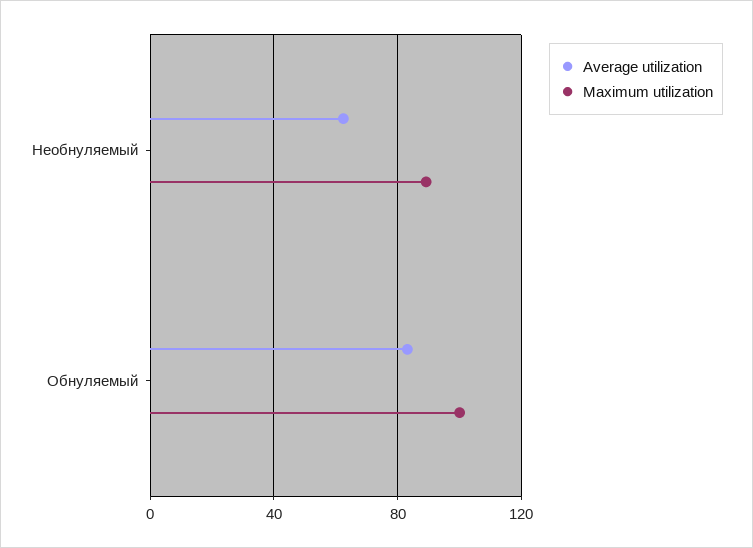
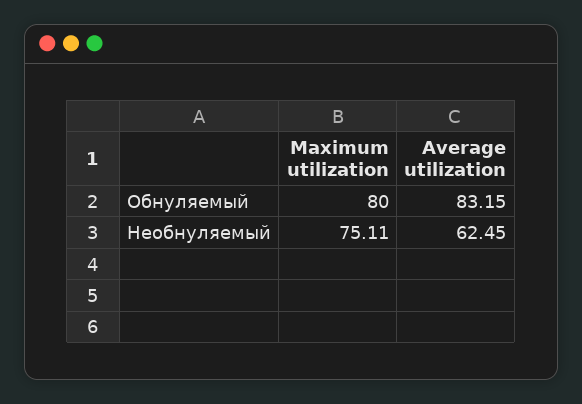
Maximum utilization, Необнуляемый: 90 -> 75.11
Maximum utilization, Обнуляемый: 100 -> 80

